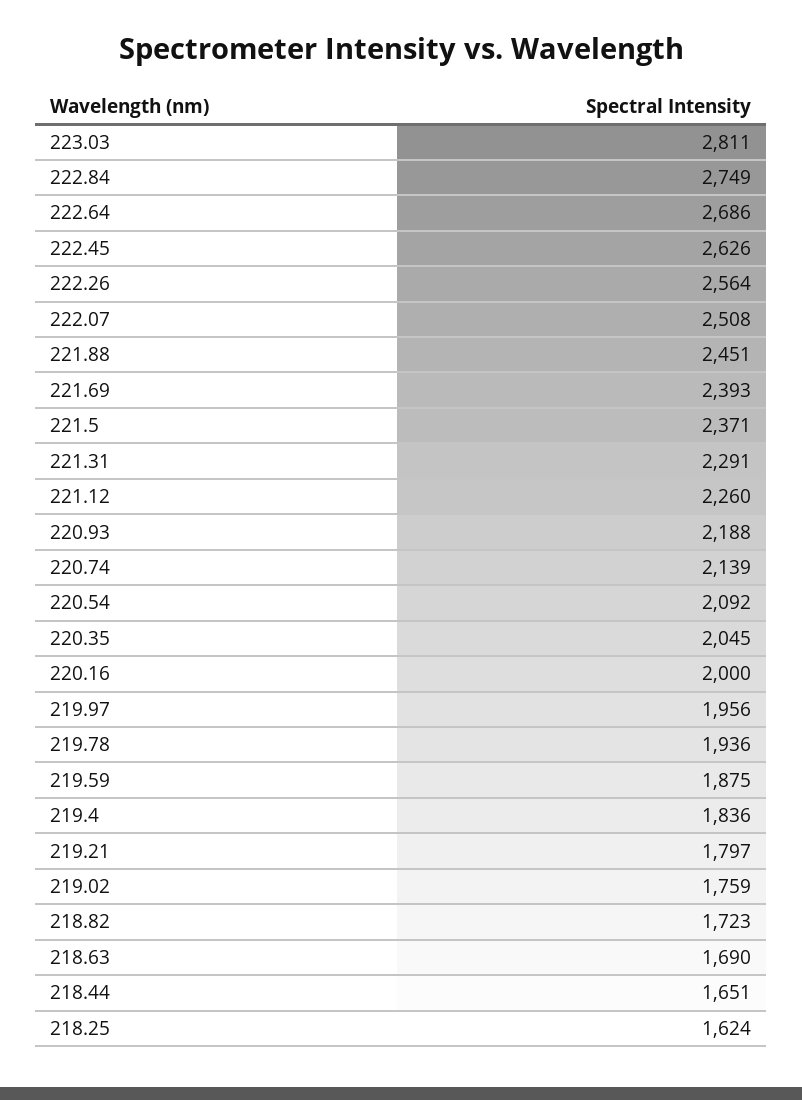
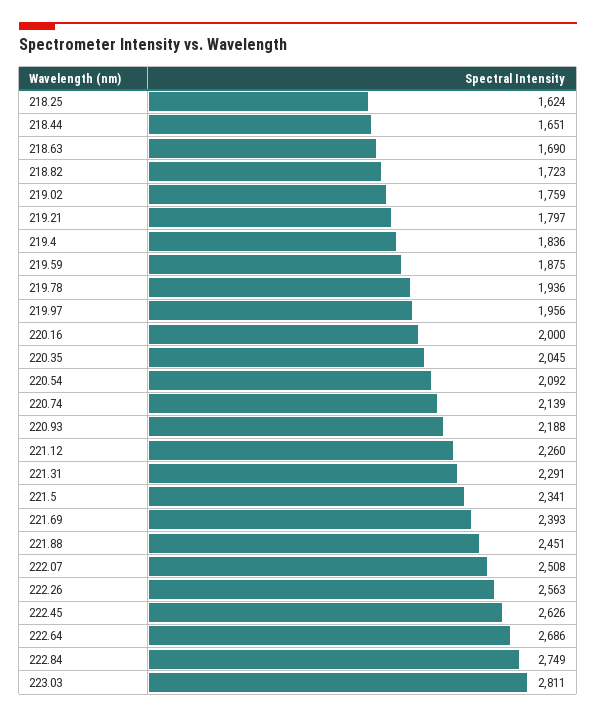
222.26: 2564 -> 2563
221.5: 2371 -> 2341

